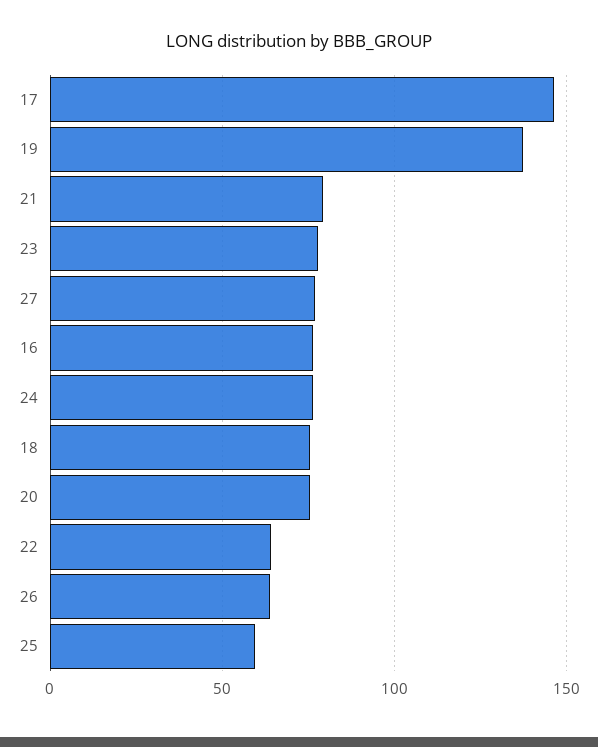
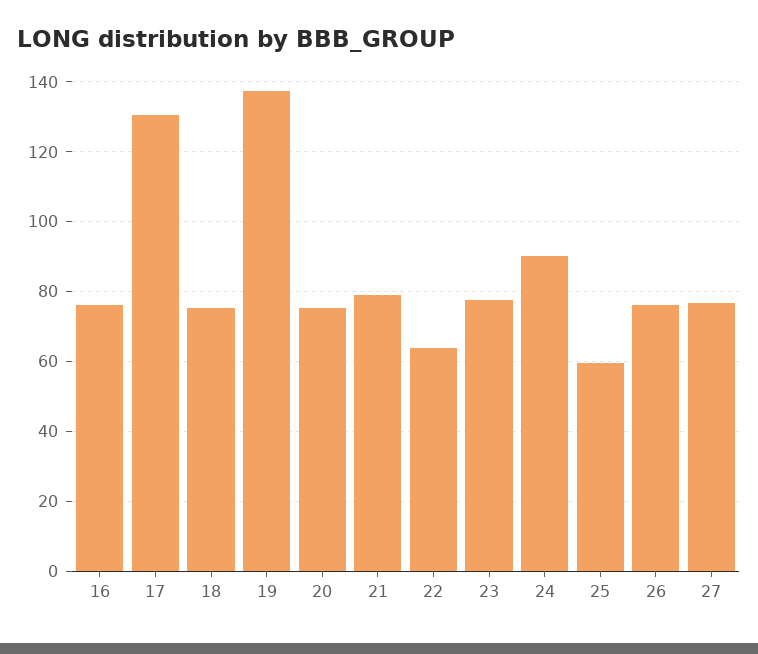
17: 145 -> 130
24: 75 -> 90
26: 65 -> 76

